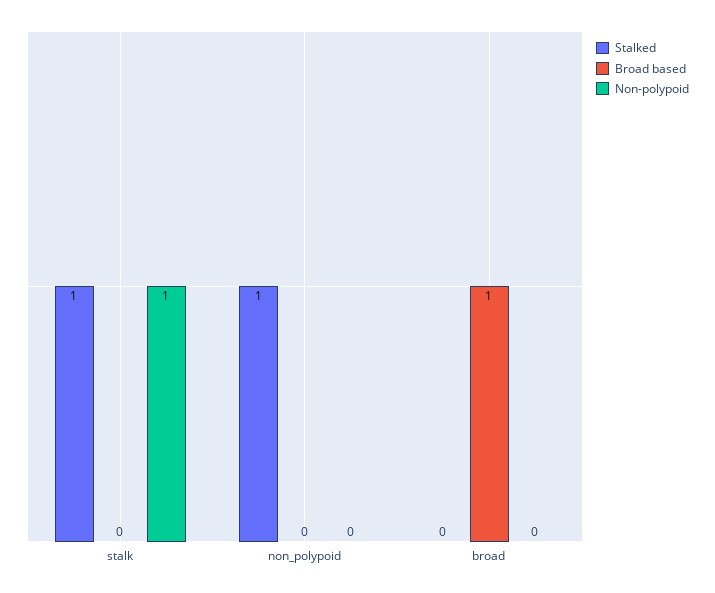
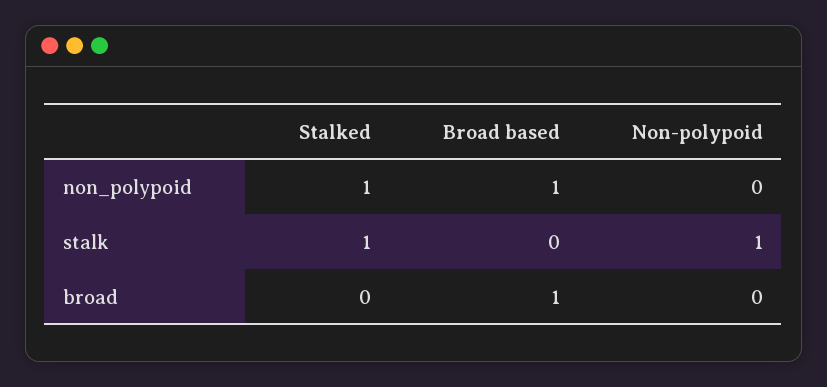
Broad based, non_polypoid: 0 -> 1

